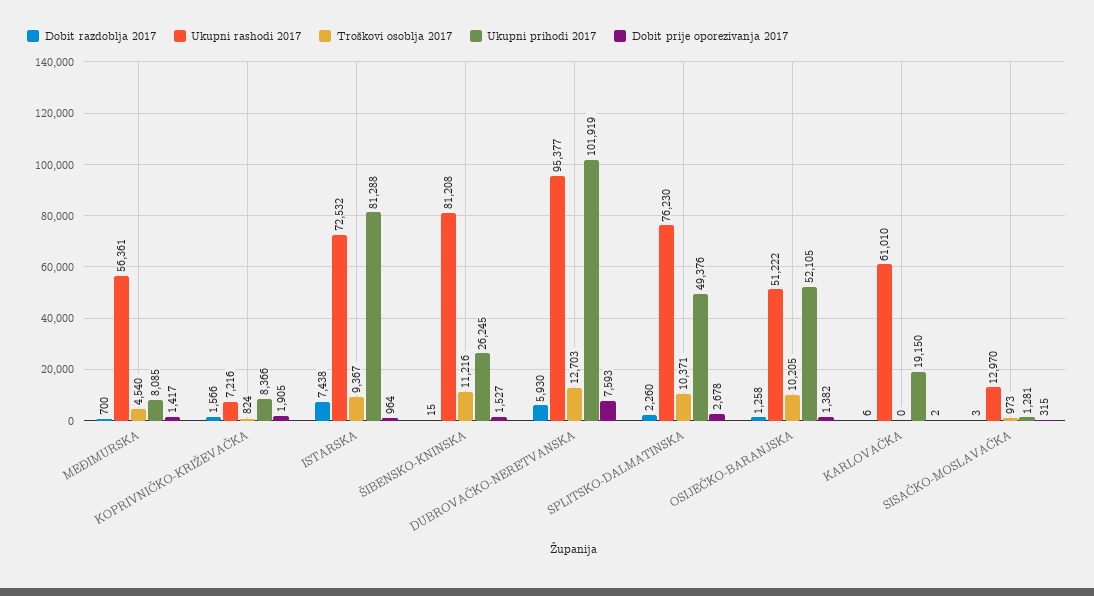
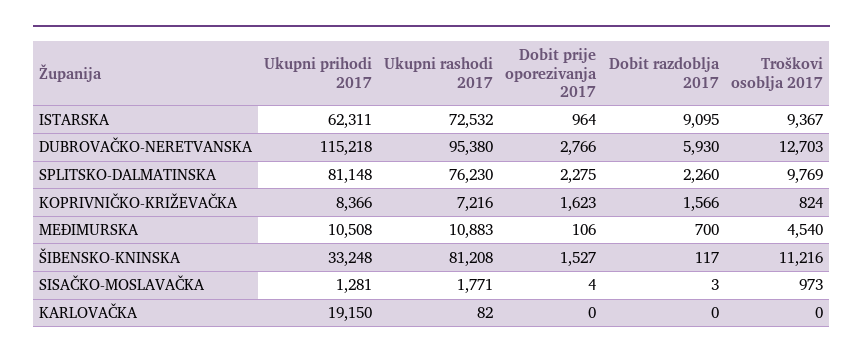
Ukupni rashodi 2017, MEĐIMURSKA: 56361 -> 10883
Ukupni prihodi 2017, MEĐIMURSKA: 8085 -> 10508
Dobit prije oporezivanja 2017, MEĐIMURSKA: 1417 -> 106
Dobit prije oporezivanja 2017, KOPRIVNIČKO-KRIŽEVAČKA: 1905 -> 1623
Dobit razdoblja 2017, ISTARSKA: 7438 -> 9095
Ukupni prihodi 2017, ISTARSKA: 81288 -> 62311
Dobit razdoblja 2017, ŠIBENSKO-KNINSKA: 15 -> 117
Ukupni prihodi 2017, ŠIBENSKO-KNINSKA: 26245 -> 33248
Ukupni rashodi 2017, DUBROVAČKO-NERETVANSKA: 95377 -> 95380
Ukupni prihodi 2017, DUBROVAČKO-NERETVANSKA: 101919 -> 115218
Dobit prije oporezivanja 2017, DUBROVAČKO-NERETVANSKA: 7593 -> 2766
Troškovi osoblja 2017, SPLITSKO-DALMATINSKA: 10371 -> 9769
Ukupni prihodi 2017, SPLITSKO-DALMATINSKA: 49376 -> 81148
Dobit prije oporezivanja 2017, SPLITSKO-DALMATINSKA: 2678 -> 2275
Dobit razdoblja 2017, OSIJEČKO-BARANJSKA: 1258 -> none
Ukupni rashodi 2017, OSIJEČKO-BARANJSKA: 51222 -> none
Troškovi osoblja 2017, OSIJEČKO-BARANJSKA: 10205 -> none
Ukupni prihodi 2017, OSIJEČKO-BARANJSKA: 52105 -> none
Dobit prije oporezivanja 2017, OSIJEČKO-BARANJSKA: 1382 -> none
Dobit razdoblja 2017, KARLOVAČKA: 6 -> 0
Ukupni rashodi 2017, KARLOVAČKA: 61010 -> 82
Dobit prije oporezivanja 2017, KARLOVAČKA: 2 -> 0
Ukupni rashodi 2017, SISAČKO-MOSLAVAČKA: 12970 -> 1771
Dobit prije oporezivanja 2017, SISAČKO-MOSLAVAČKA: 315 -> 4

